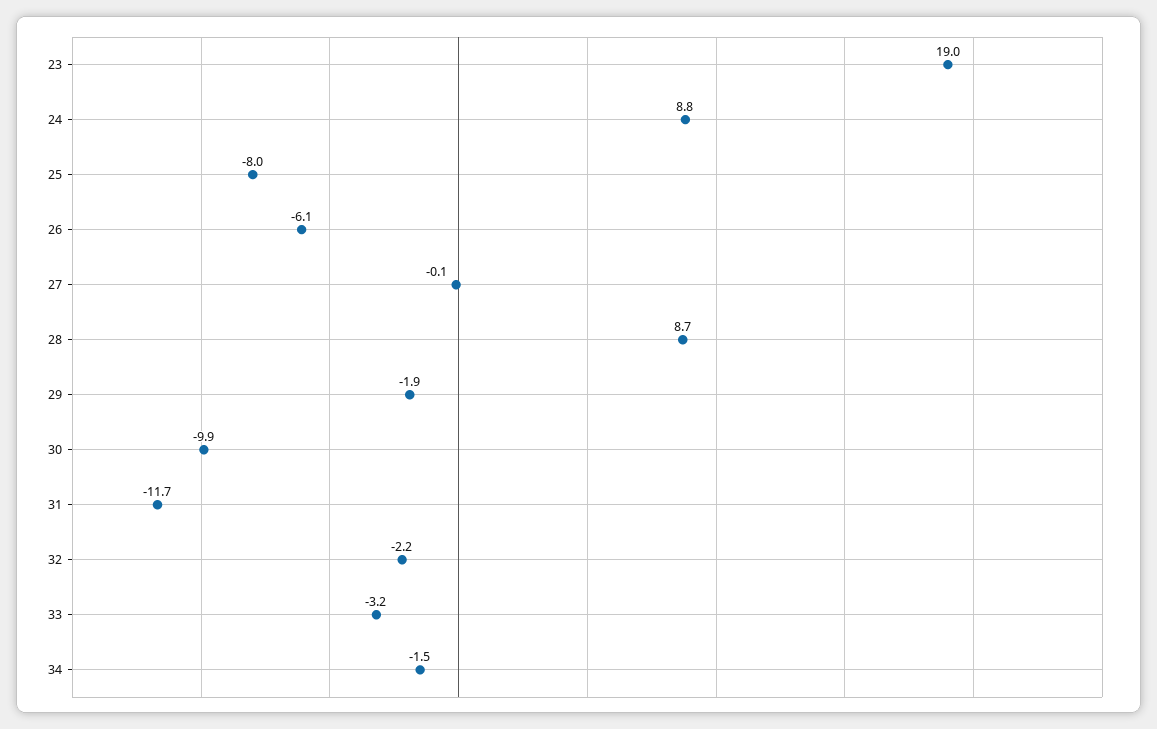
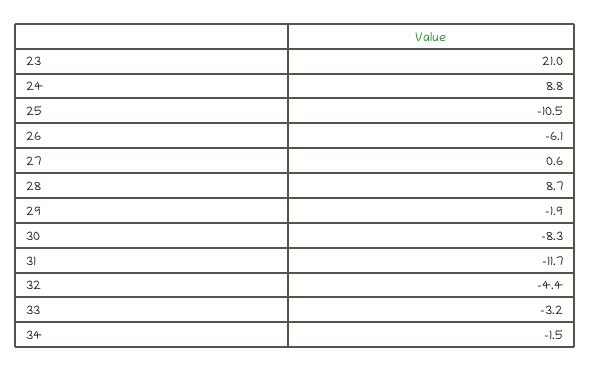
23: 19 -> 21
25: -8 -> -10.5
27: -0.1 -> 0.6
30: -9.9 -> -8.3
32: -2.2 -> -4.4

